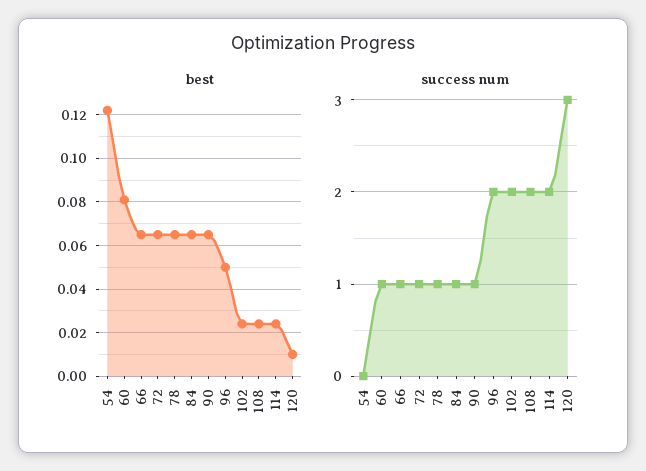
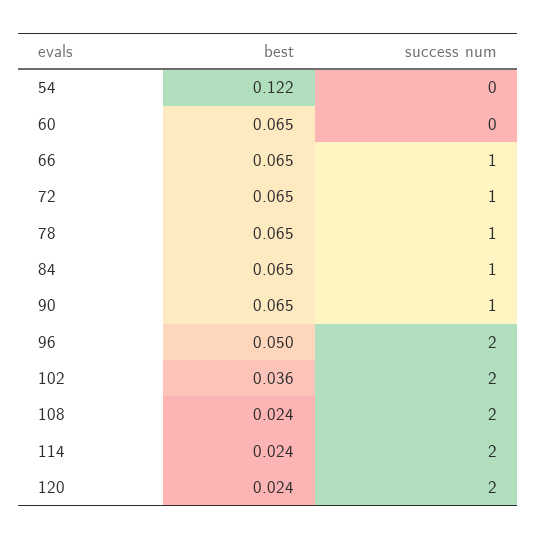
best, 60: 0.08 -> 0.065
best, 102: 0.025 -> 0.036
best, 120: 0.01 -> 0.024
success num, 60: 1 -> 0
success num, 120: 3 -> 2

